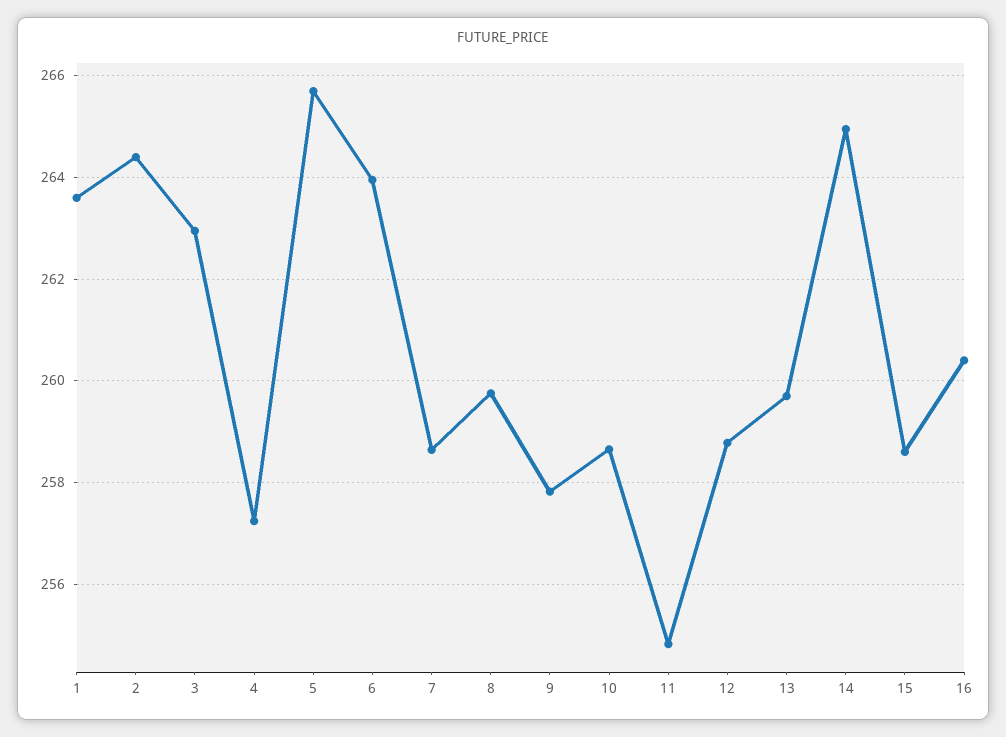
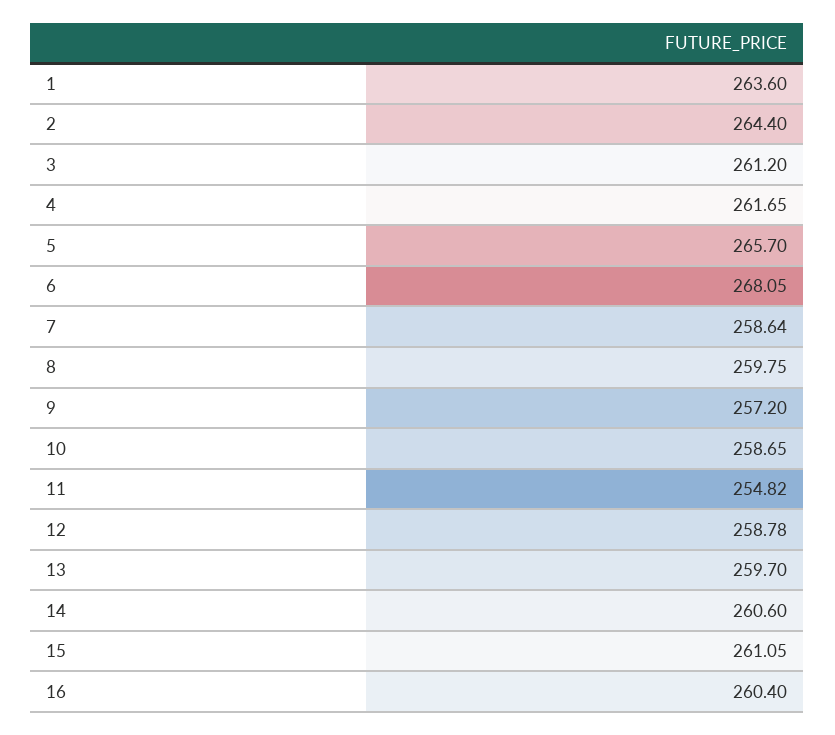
3: 263 -> 261.2
4: 257.2 -> 261.65
6: 264 -> 268.05
9: 257.8 -> 257.2
14: 265 -> 260.6
15: 258.6 -> 261.05

